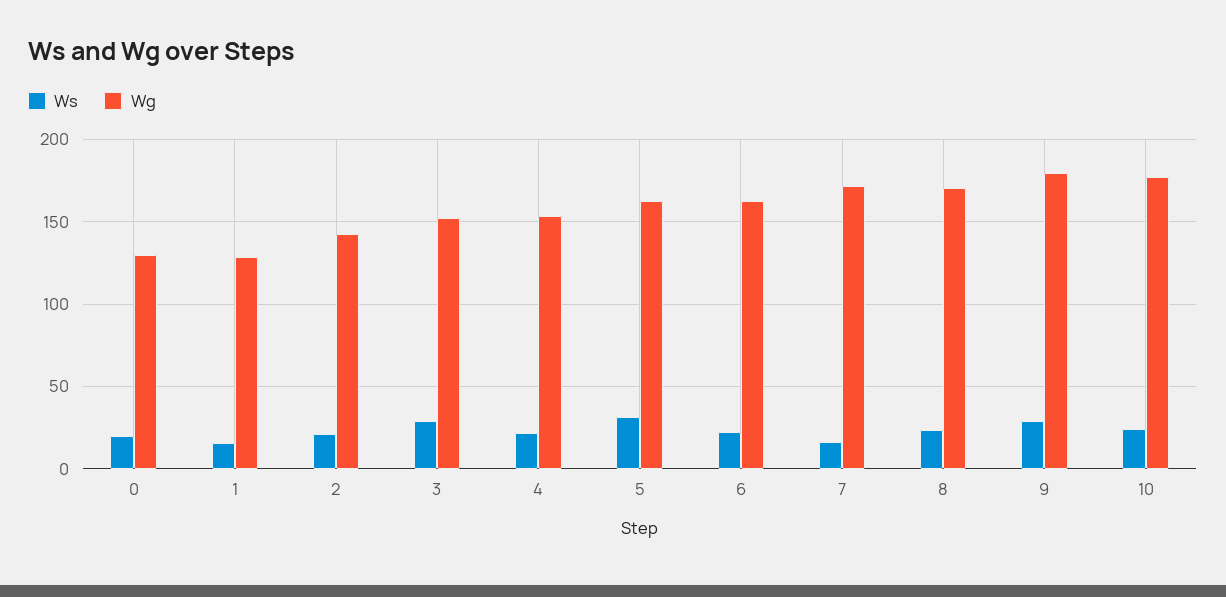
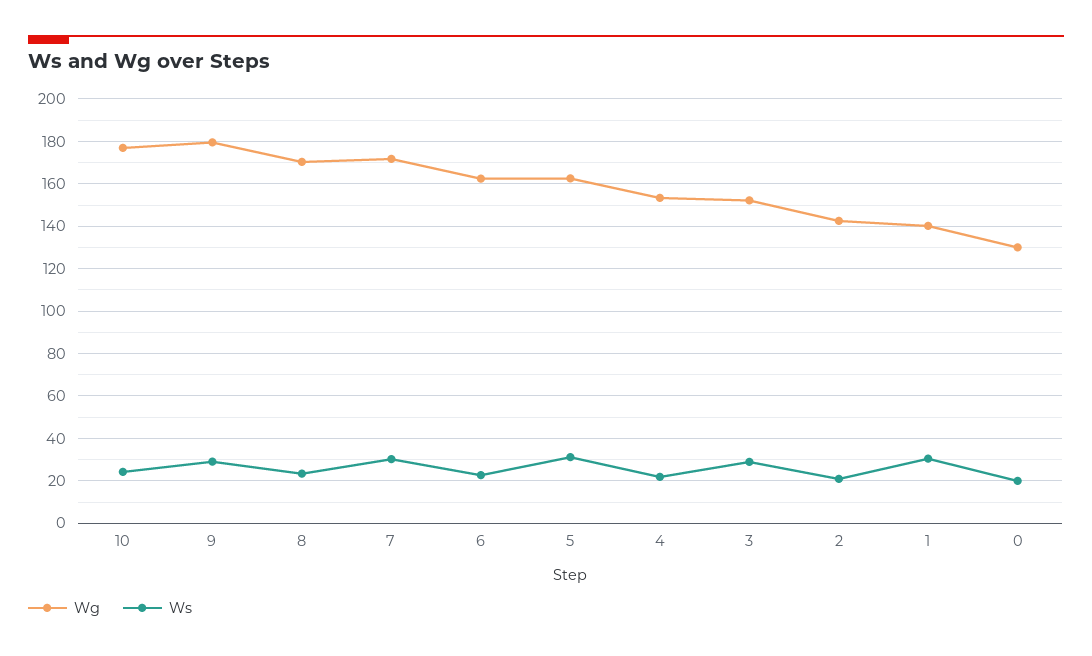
Ws, 1: 15 -> 30
Wg, 1: 130 -> 140
Ws, 7: 15 -> 30

